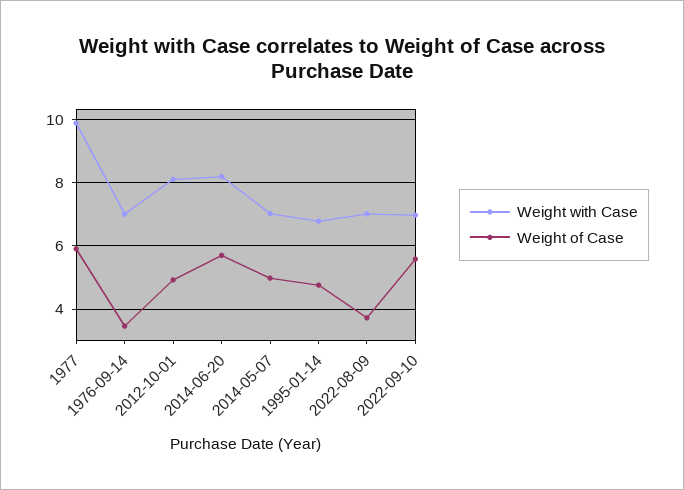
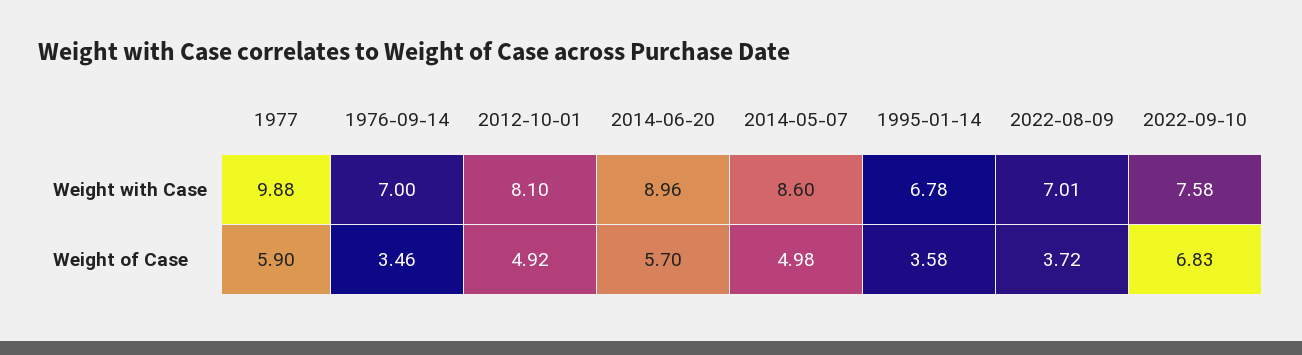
Weight with Case, 2014-06-20: 8.2 -> 8.96
Weight with Case, 2014-05-07: 7 -> 8.6
Weight of Case, 1995-01-14: 4.8 -> 3.58
Weight with Case, 2022-09-10: 7 -> 7.58
Weight of Case, 2022-09-10: 5.6 -> 6.83

